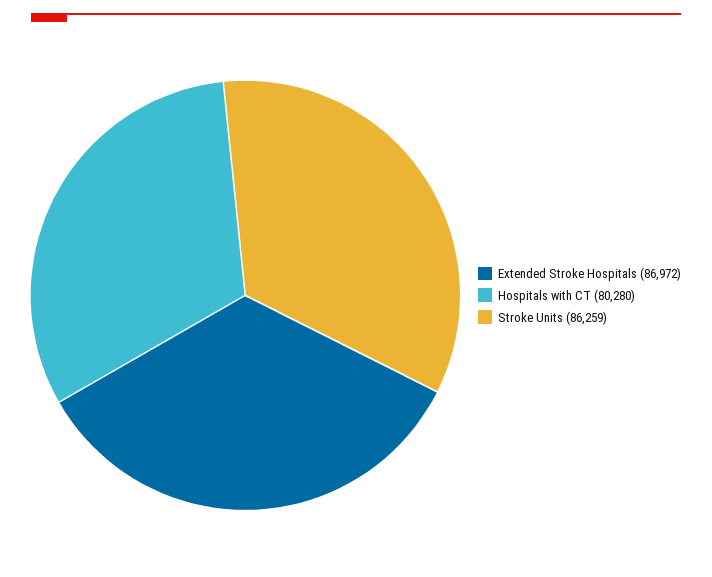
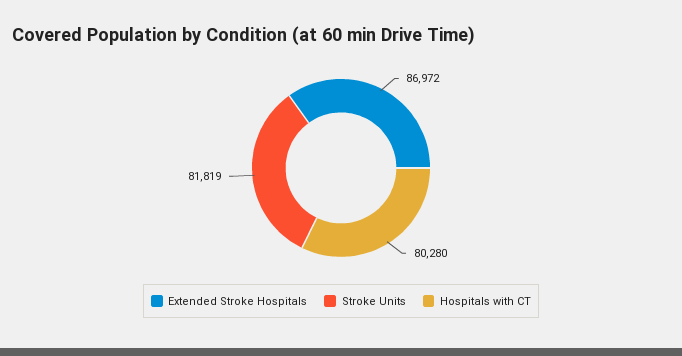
Stroke Units: 86259 -> 81819

